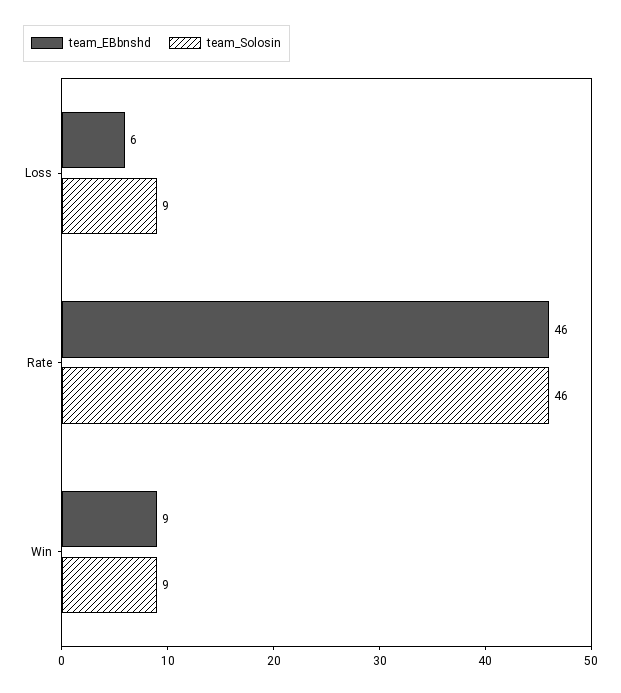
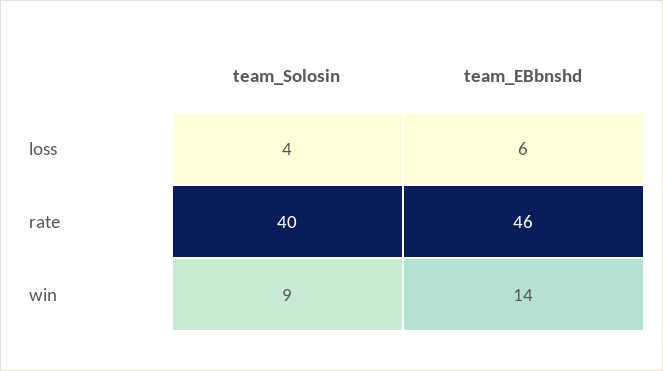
team_Solosin, Loss: 9 -> 4
team_Solosin, Rate: 46 -> 40
team_EBbnshd, Win: 9 -> 14

